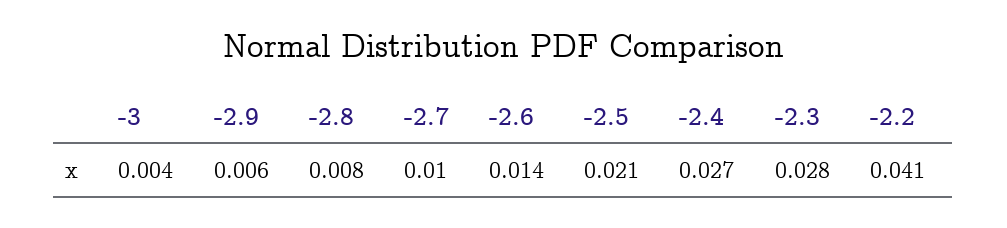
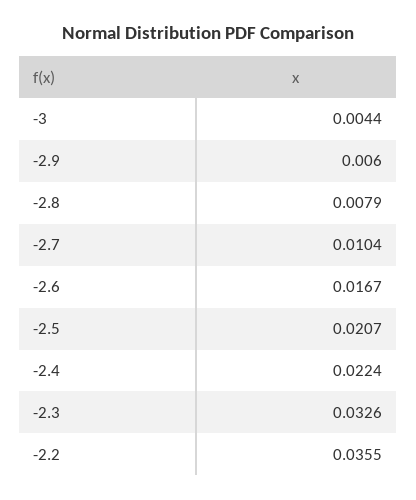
-2.6: 0.014 -> 0.0167
-2.4: 0.027 -> 0.0224
-2.3: 0.028 -> 0.0326
-2.2: 0.041 -> 0.0355

